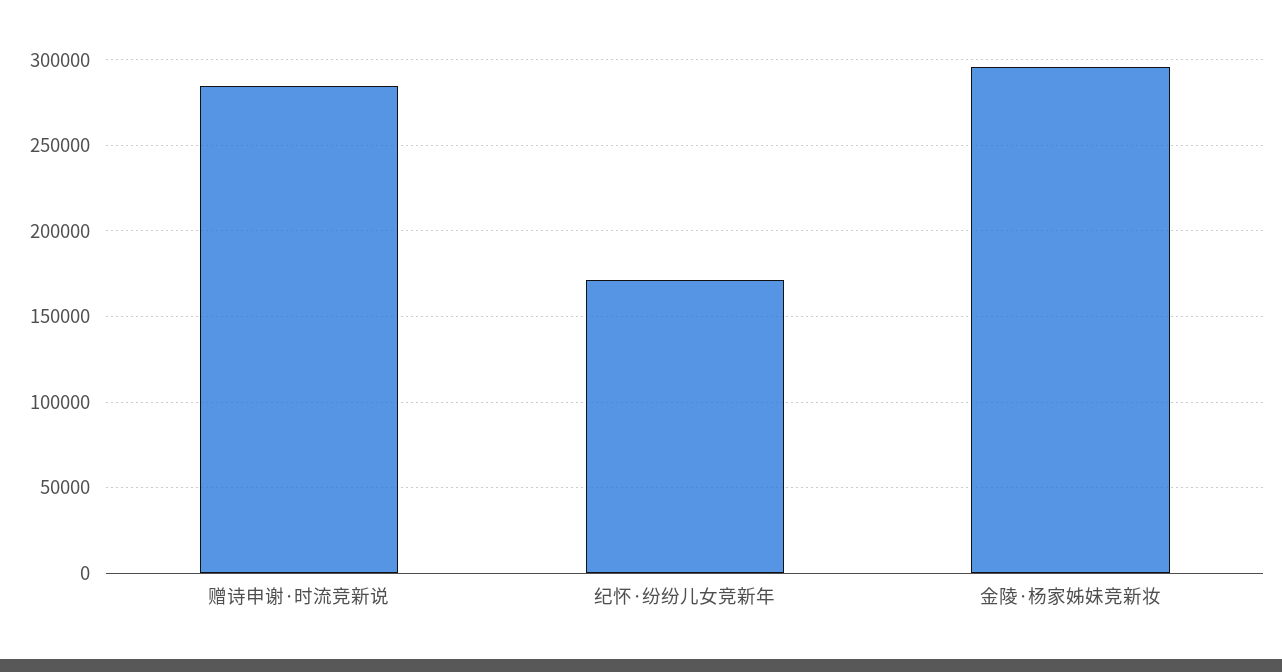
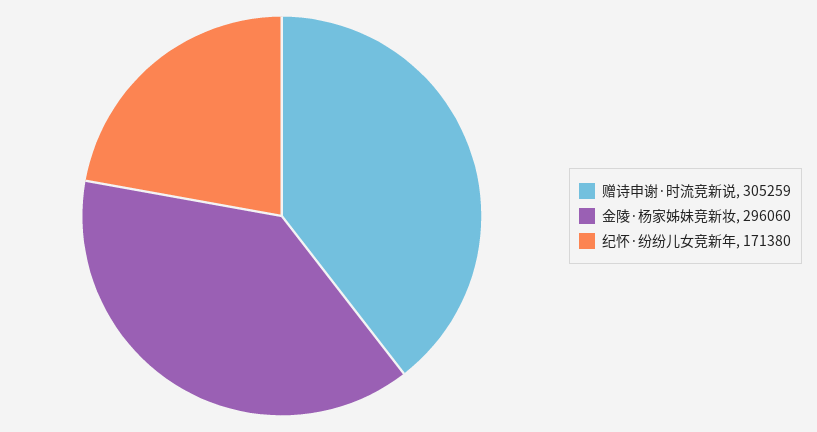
赠诗申谢·时流竞新说: 285000 -> 305259

